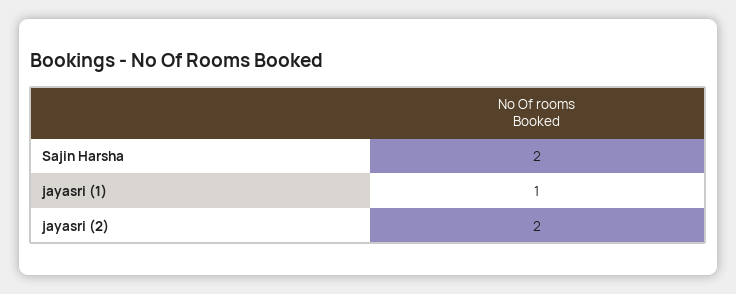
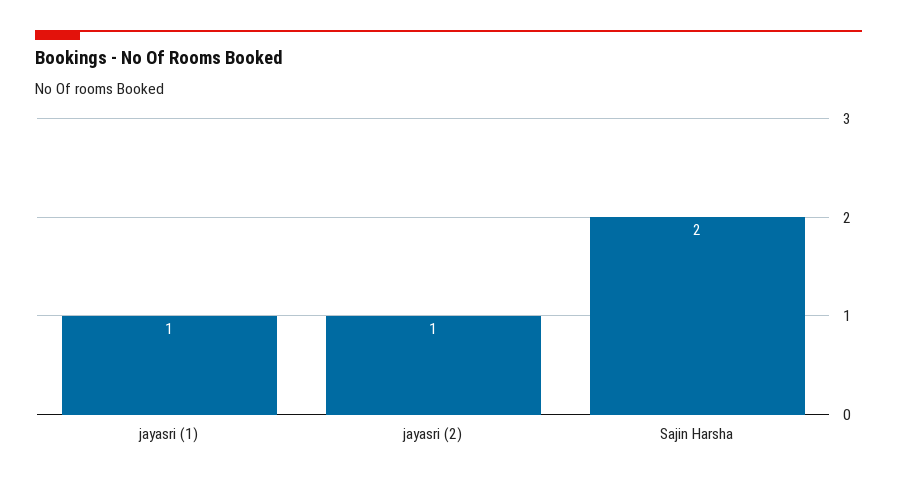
jayasri (2): 2 -> 1

